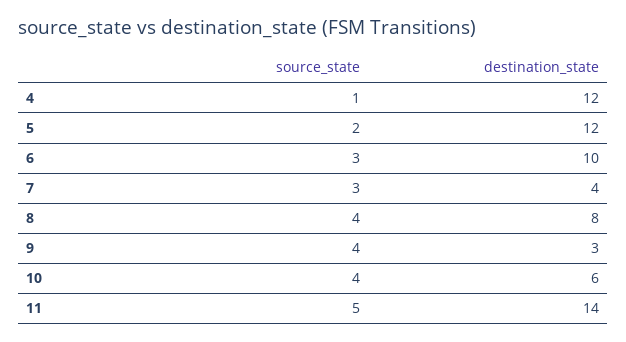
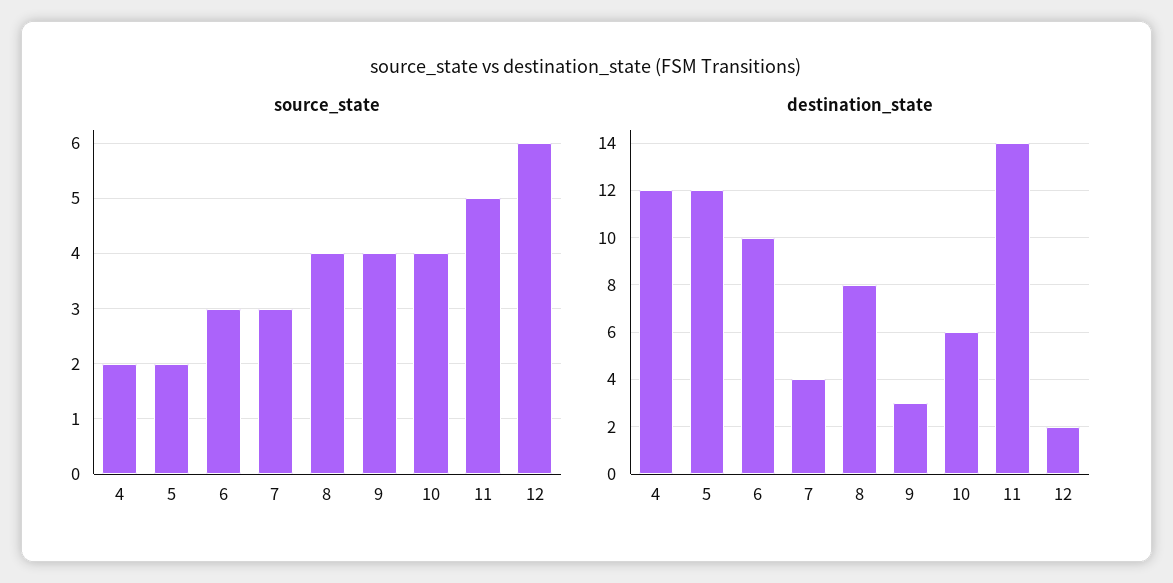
source_state, 4: 1 -> 2
source_state, 12: none -> 6
destination_state, 12: none -> 2

